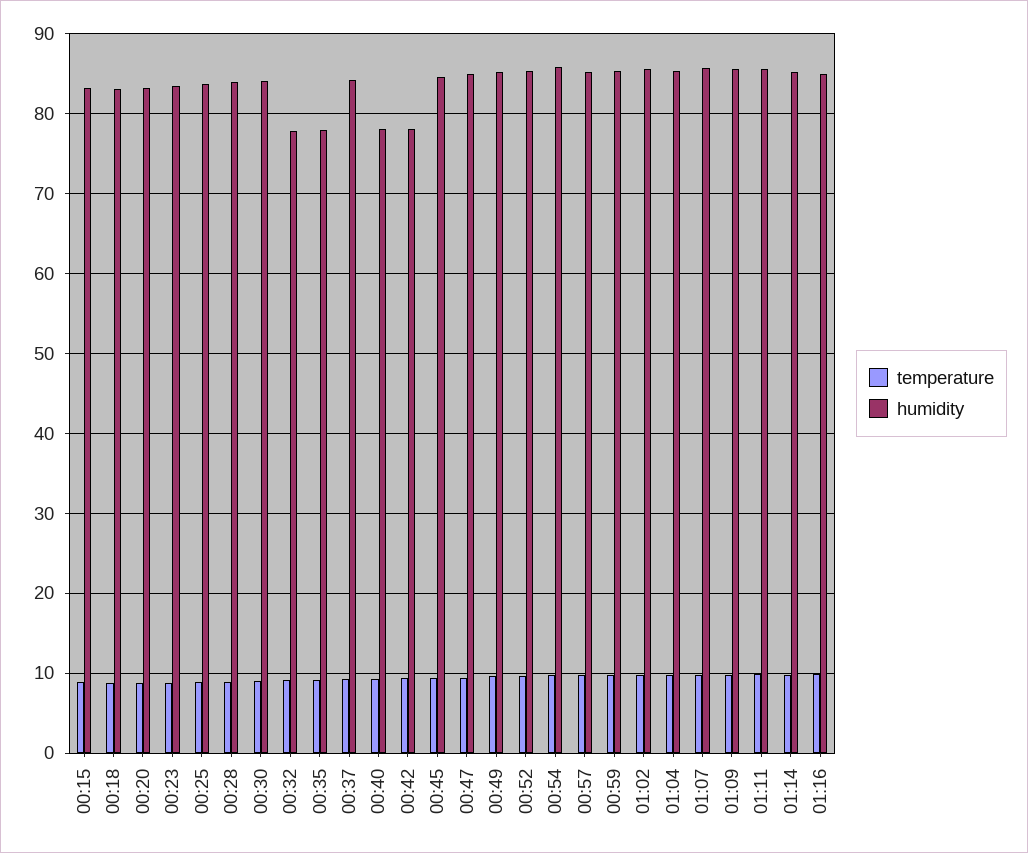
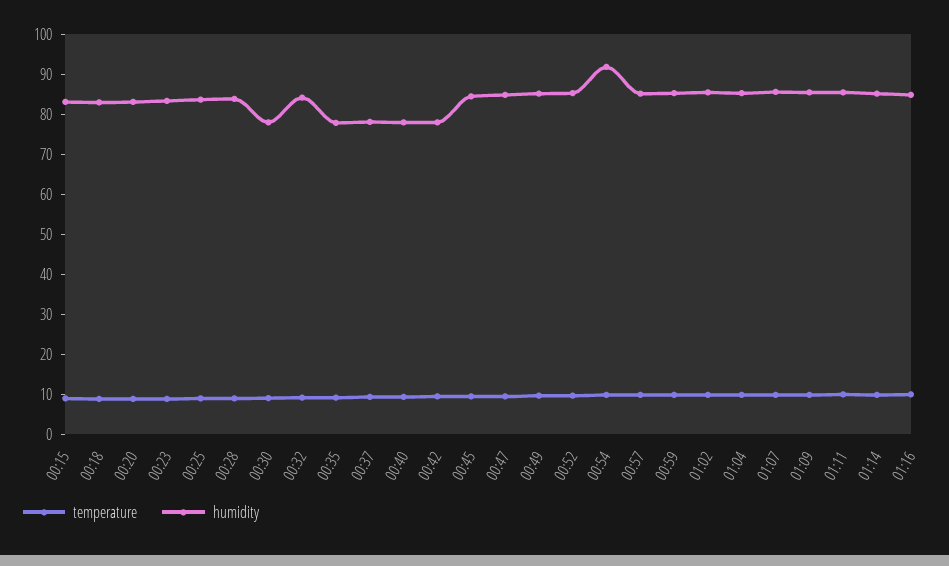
humidity, 00:30: 84 -> 77.5
humidity, 00:32: 78 -> 85
humidity, 00:37: 84 -> 77.5
humidity, 00:54: 86 -> 92.5

